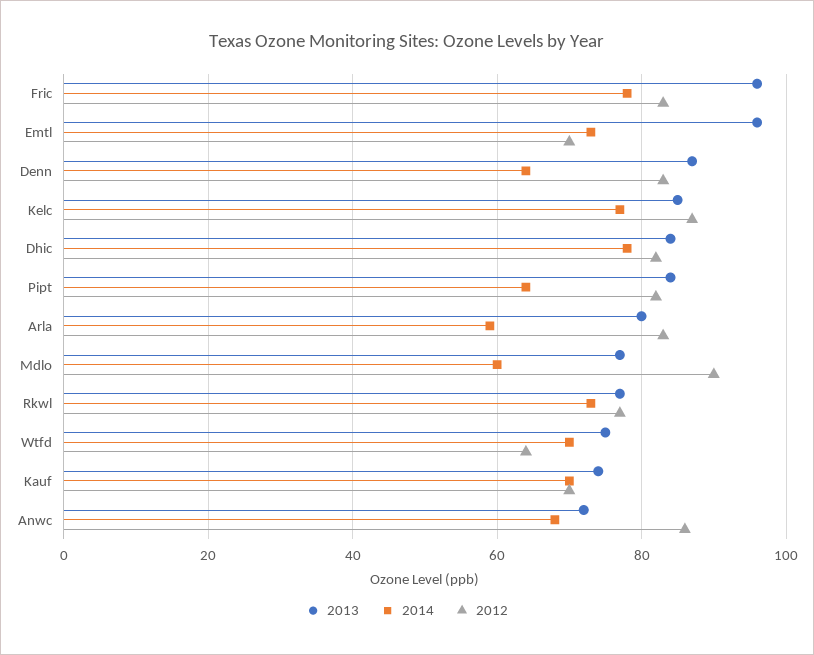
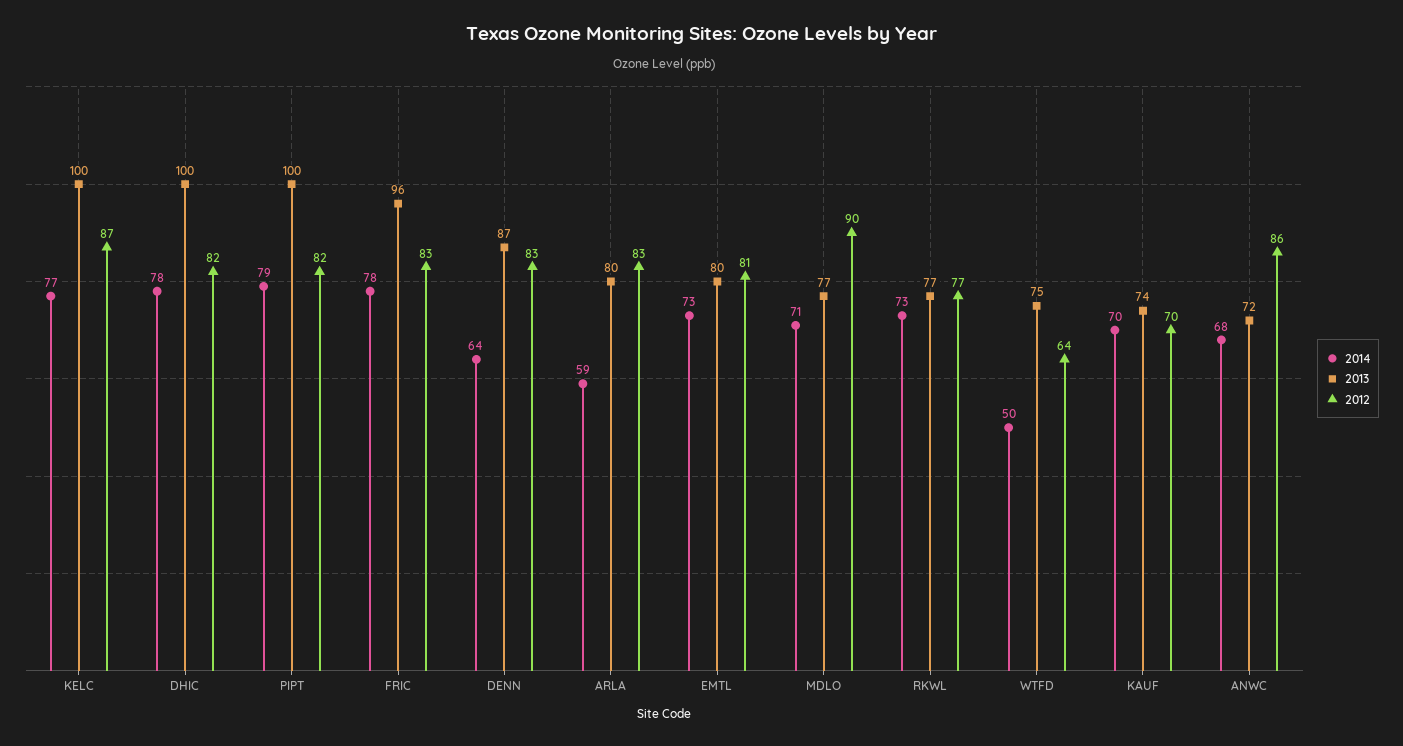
2013, Emtl: 95 -> 80
2012, Emtl: 70 -> 81
2013, Kelc: 85 -> 100
2013, Dhic: 85 -> 100
2013, Pipt: 85 -> 100
2014, Pipt: 65 -> 79
2014, Mdlo: 60 -> 71
2014, Wtfd: 70 -> 50

